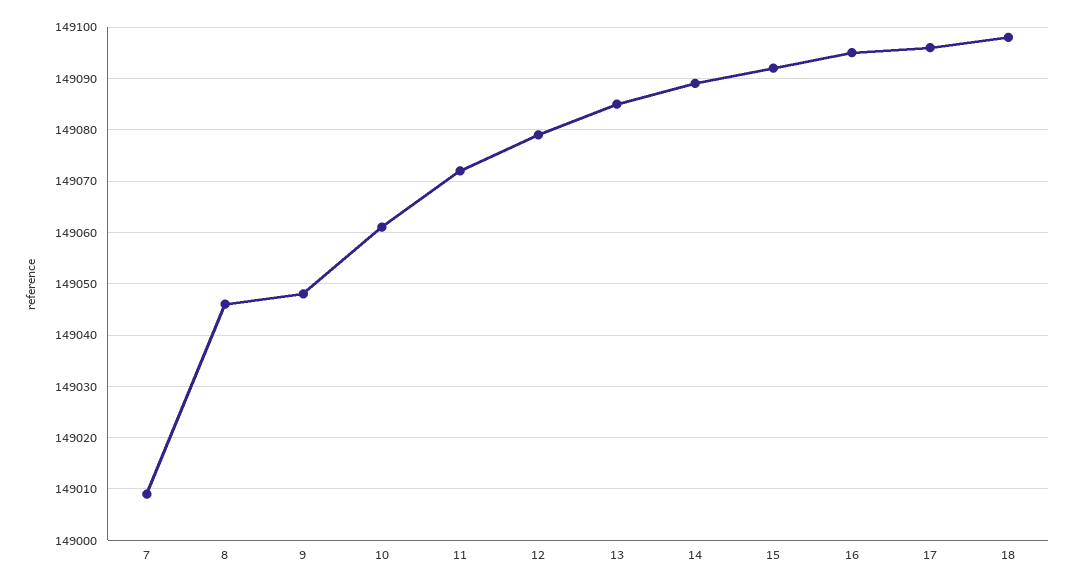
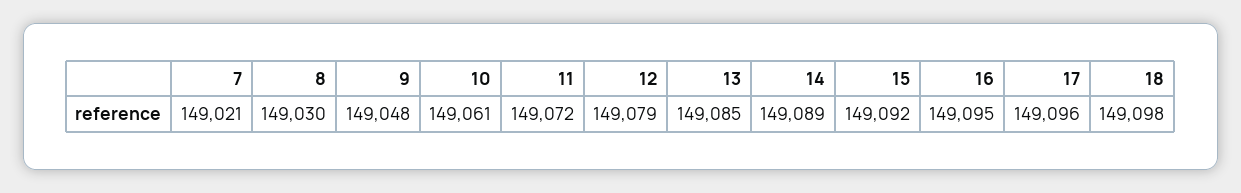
7: 149010 -> 149021
8: 149045 -> 149030

